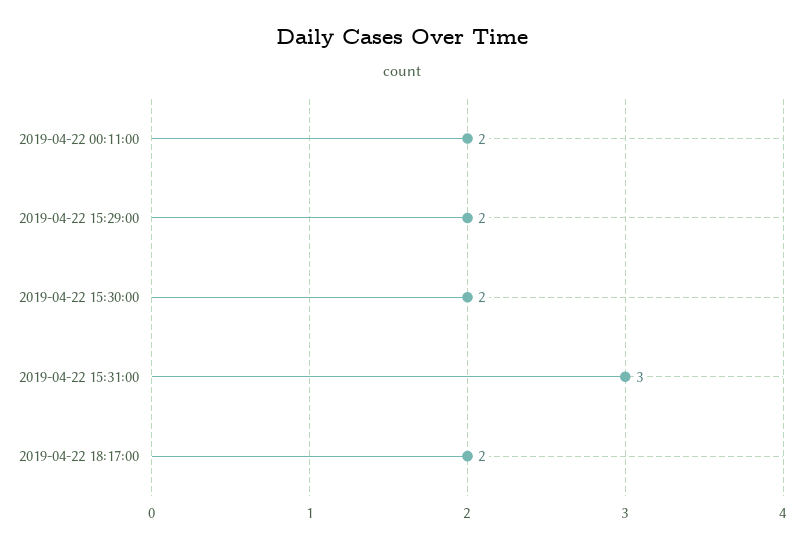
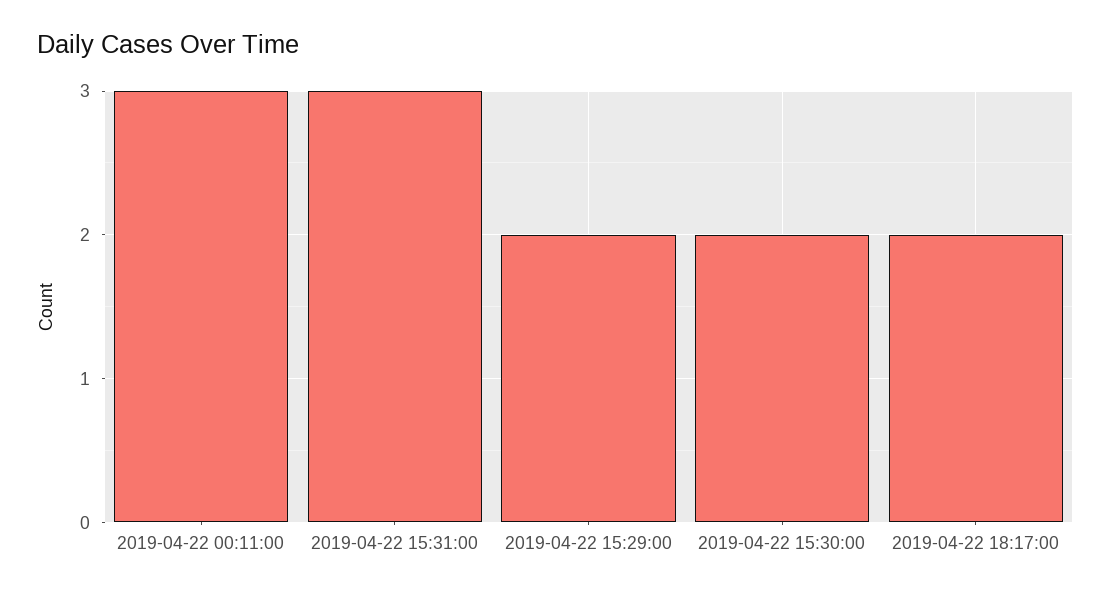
2019-04-22 00:11:00: 2 -> 3

